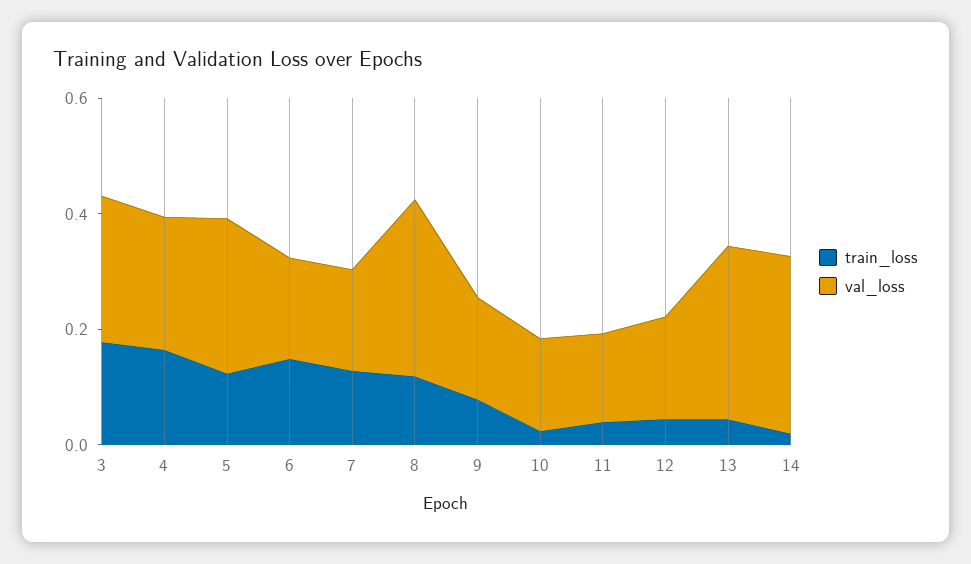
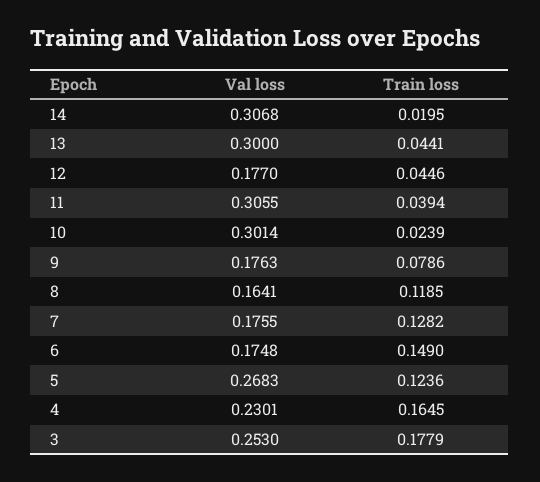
val_loss, 8: 0.3 -> 0.1641
val_loss, 10: 0.15 -> 0.3014
val_loss, 11: 0.15 -> 0.3055

